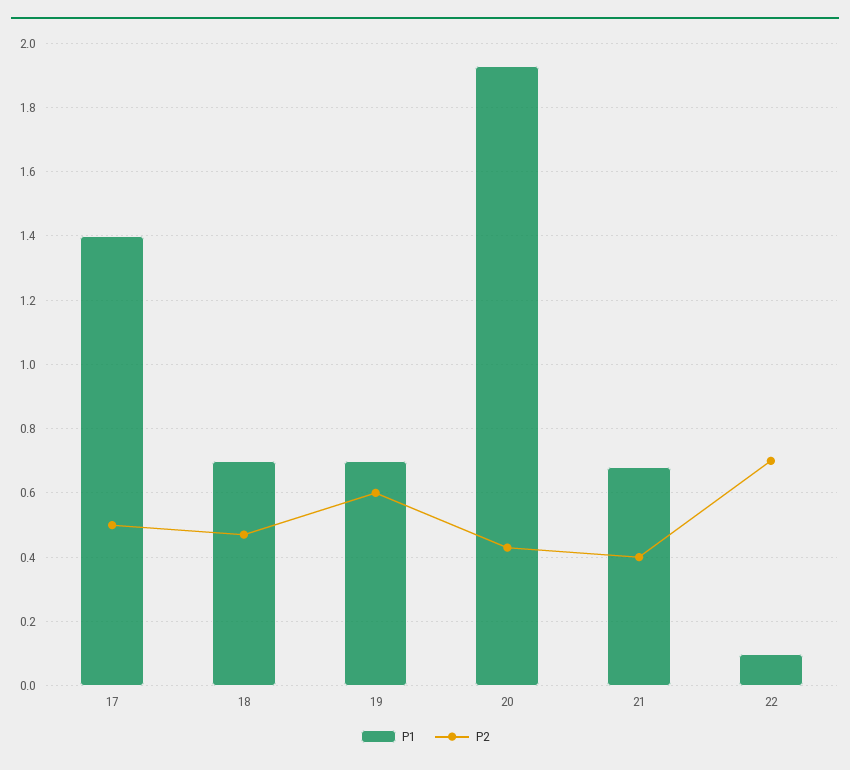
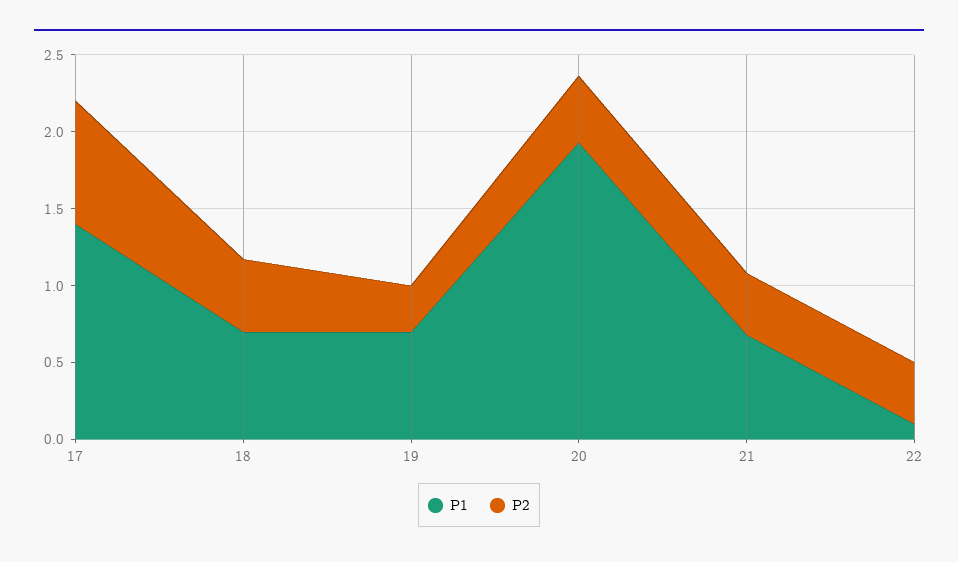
P2, 17: 0.5 -> 0.8
P2, 19: 0.6 -> 0.3
P2, 22: 0.7 -> 0.4

